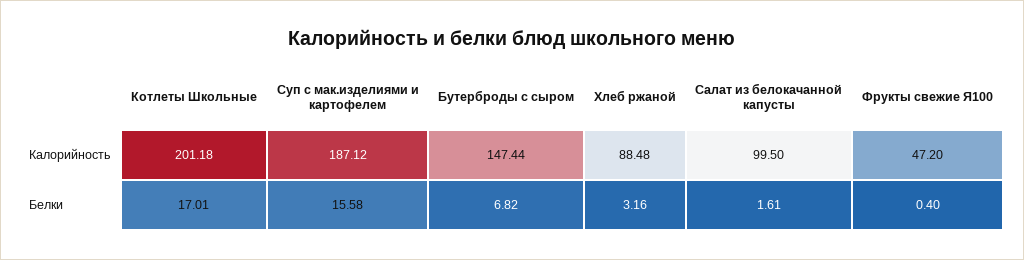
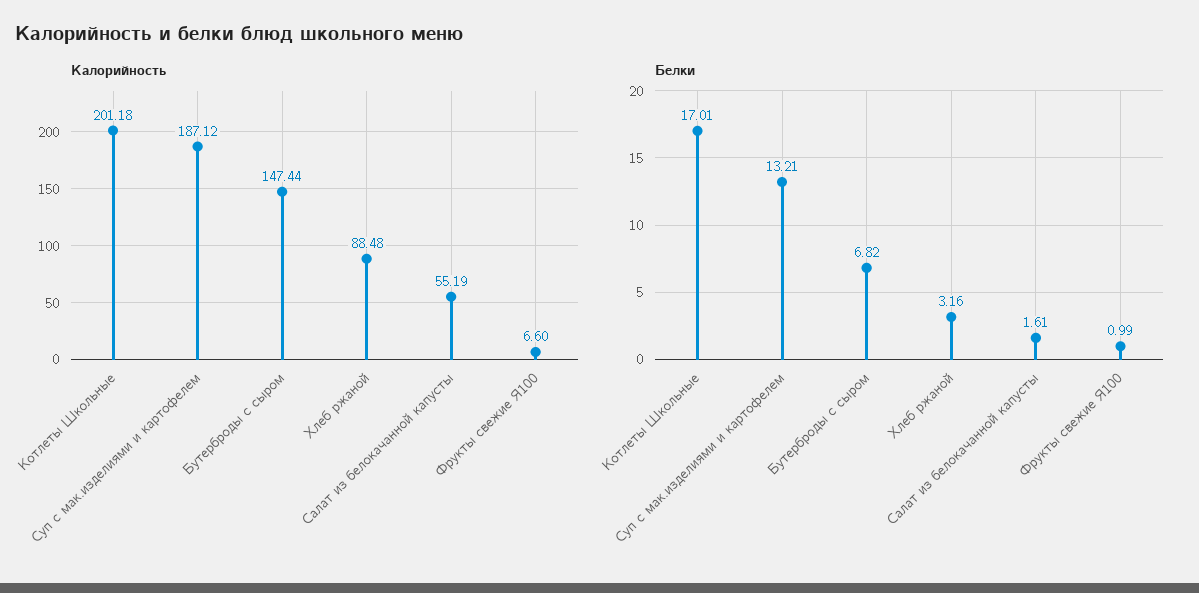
Калорийность, Салат из белокачанной капусты: 99.5 -> 55.19
Калорийность, Фрукты свежие Я100: 47.2 -> 6.6
Белки, Суп с мак.изделиями и картофелем: 15.58 -> 13.21
Белки, Фрукты свежие Я100: 0.4 -> 0.99

